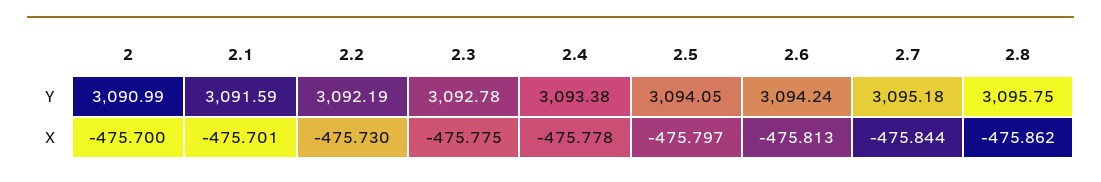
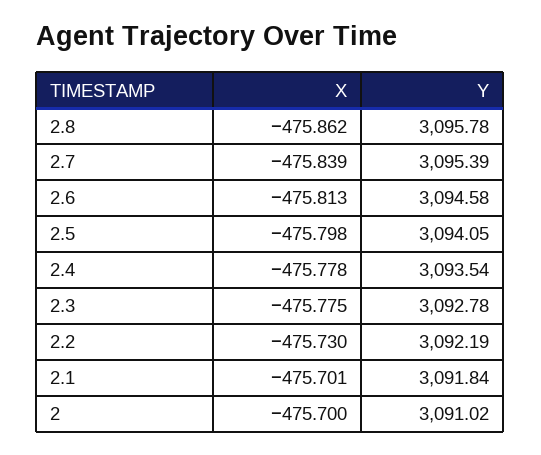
2, Y: 3090.99 -> 3091.02
2.1, Y: 3091.59 -> 3091.84
2.4, Y: 3093.38 -> 3093.54
2.6, Y: 3094.24 -> 3094.58
2.7, Y: 3095.18 -> 3095.39
2.8, Y: 3095.75 -> 3095.78
2.5, X: -475.797 -> -475.798
2.7, X: -475.844 -> -475.839

